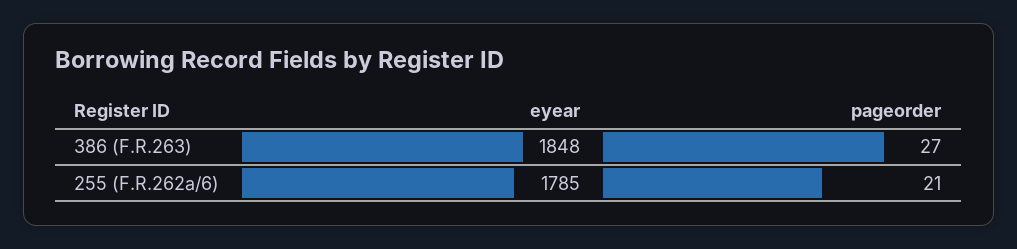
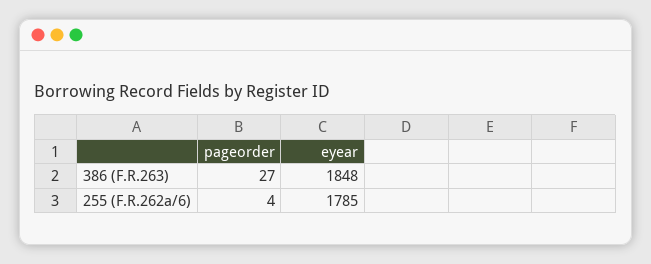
pageorder, 255 (F.R.262a/6): 21 -> 4

